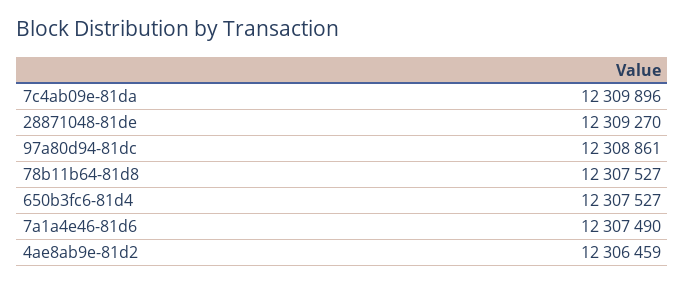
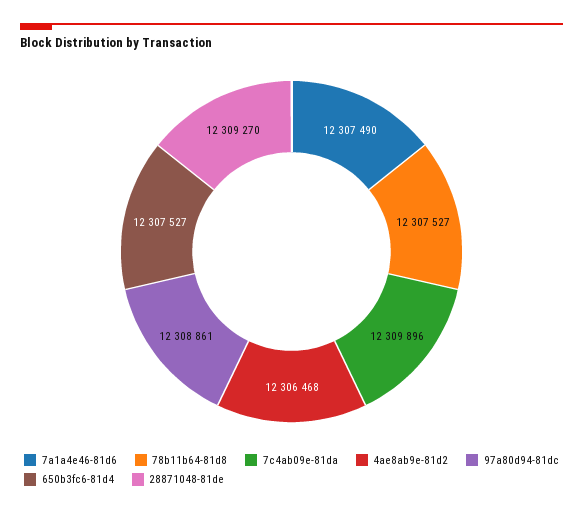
4ae8ab9e-81d2: 12306459 -> 12306468

